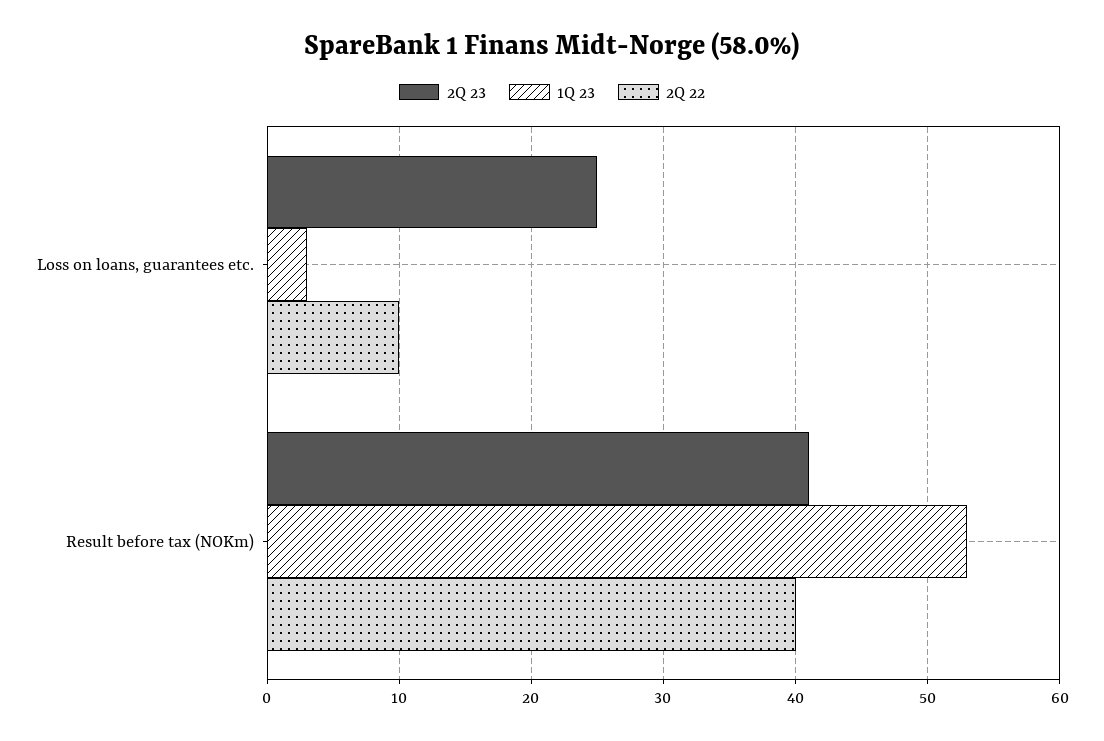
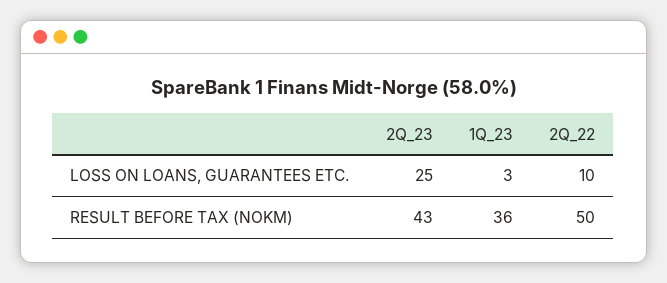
2Q 23, Result before tax (NOKm): 41 -> 43
1Q 23, Result before tax (NOKm): 53 -> 36
2Q 22, Result before tax (NOKm): 40 -> 50

